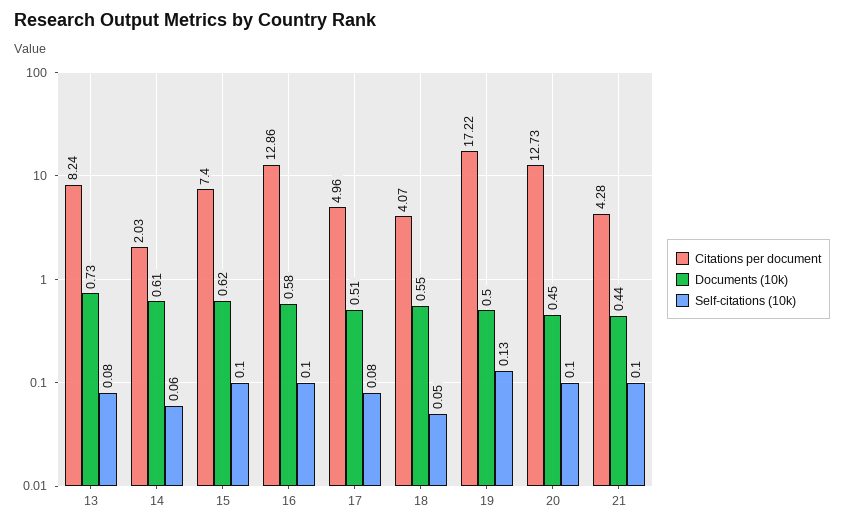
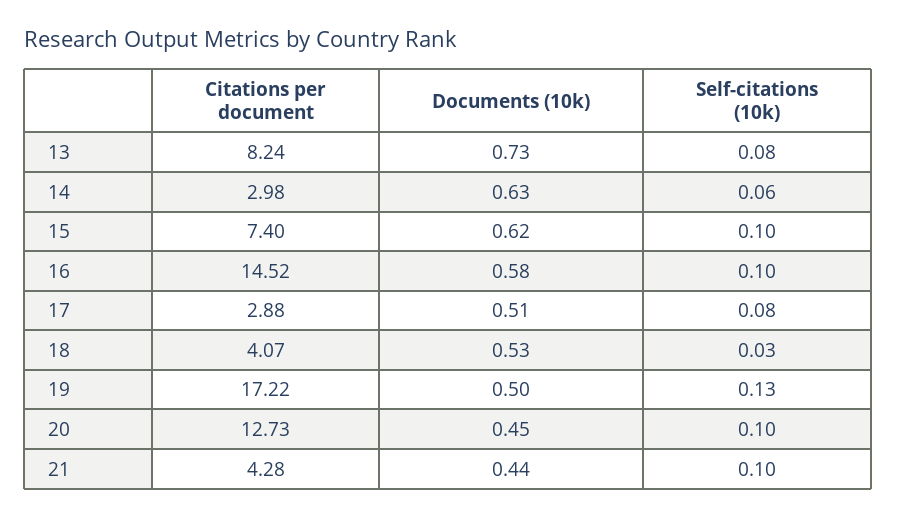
Citations per document, 14: 2.03 -> 2.98
Documents (10k), 14: 0.61 -> 0.63
Citations per document, 16: 12.86 -> 14.52
Citations per document, 17: 4.96 -> 2.88
Documents (10k), 18: 0.55 -> 0.53
Self-citations (10k), 18: 0.05 -> 0.03

